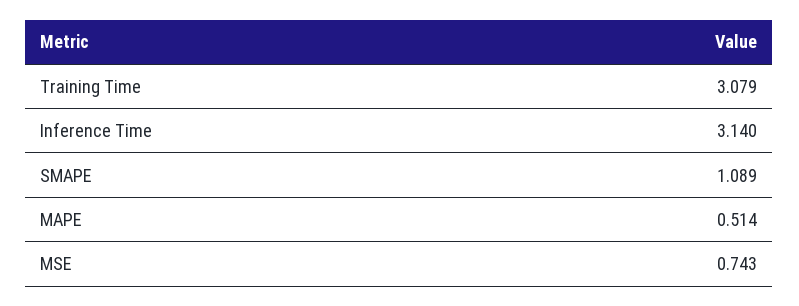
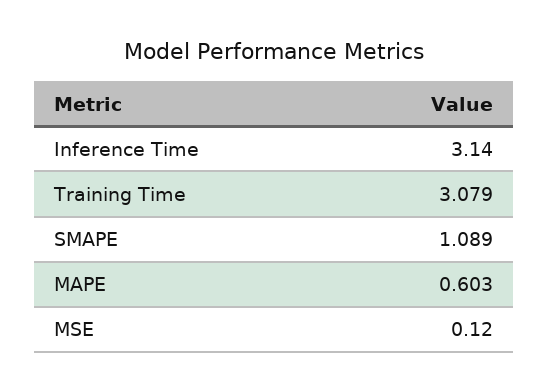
MAPE: 0.514 -> 0.603
MSE: 0.743 -> 0.12

